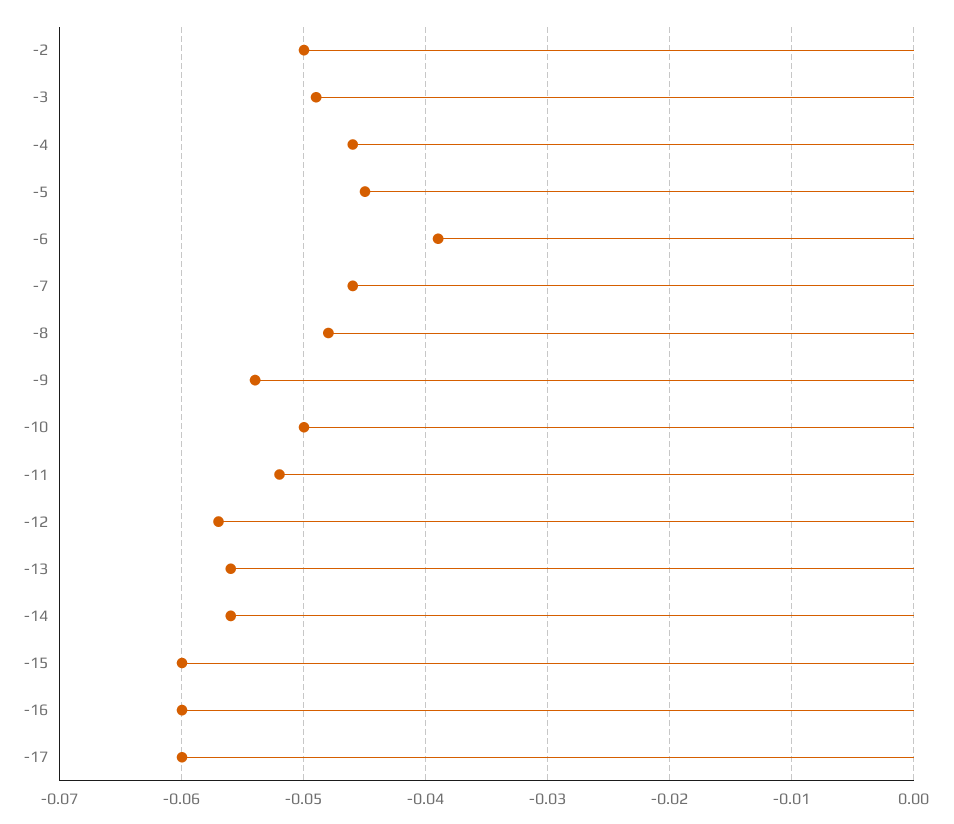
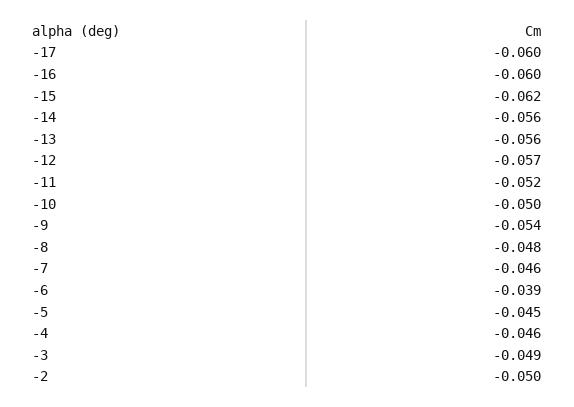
-15: -0.06 -> -0.062

